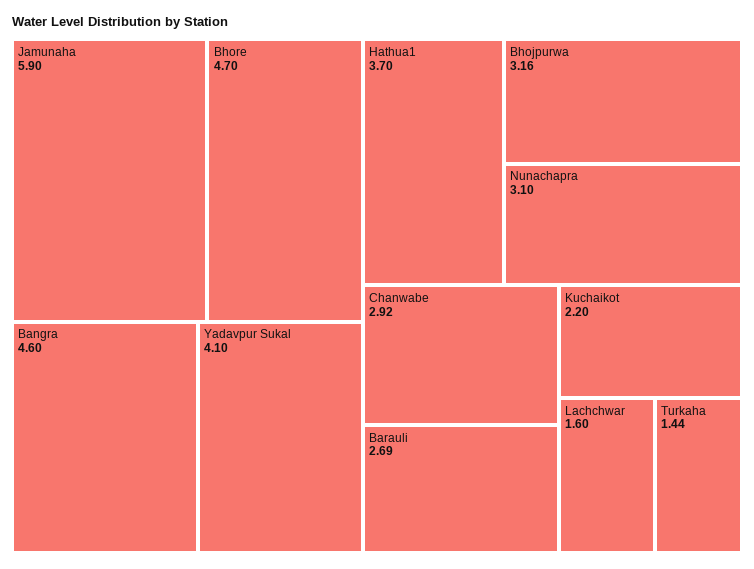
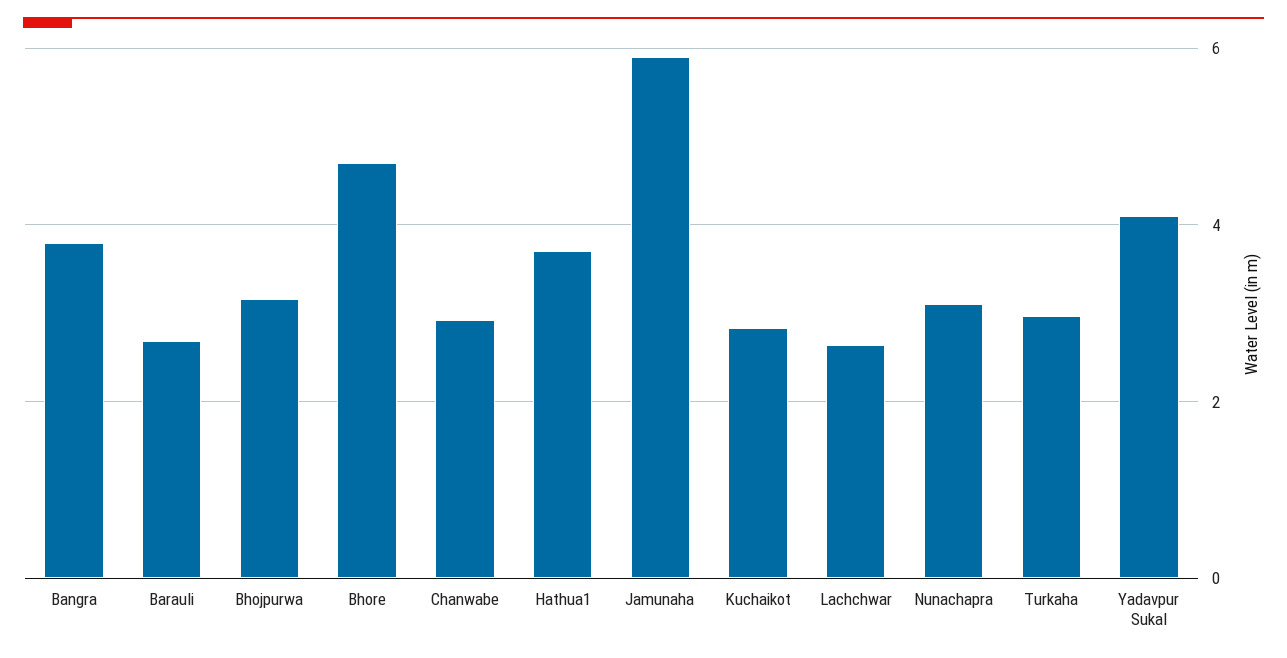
Bangra: 4.6 -> 3.8
Kuchaikot: 2.2 -> 2.8
Lachchwar: 1.6 -> 2.6
Turkaha: 1.44 -> 3

